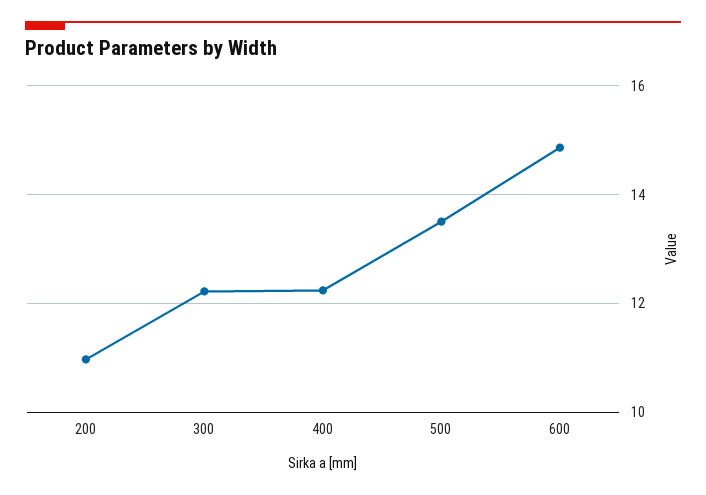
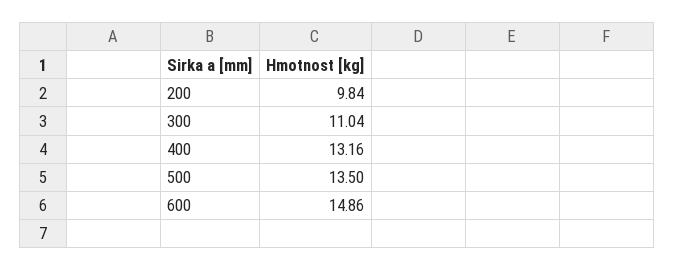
200: 11 -> 9.84
300: 12.2 -> 11.04
400: 12.2 -> 13.16

